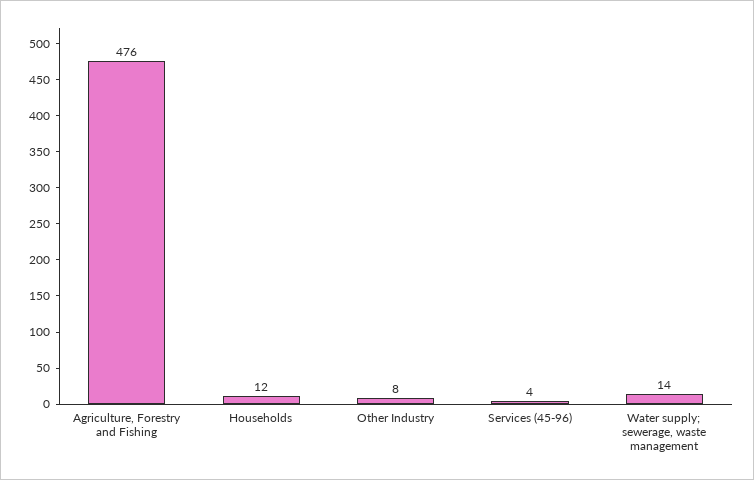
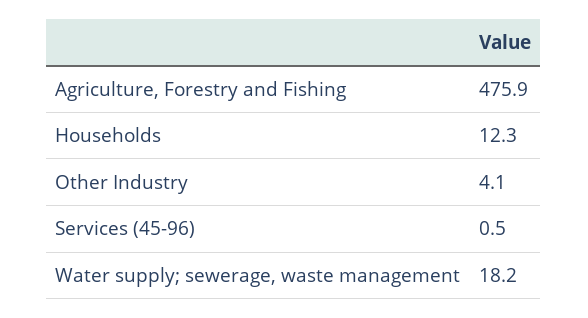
Other Industry: 8 -> 4.1
Services (45-96): 4 -> 0.5
Water supply; sewerage, waste management: 14 -> 18.2

